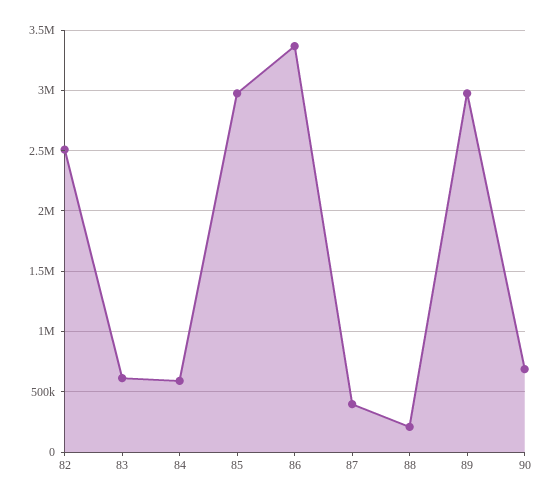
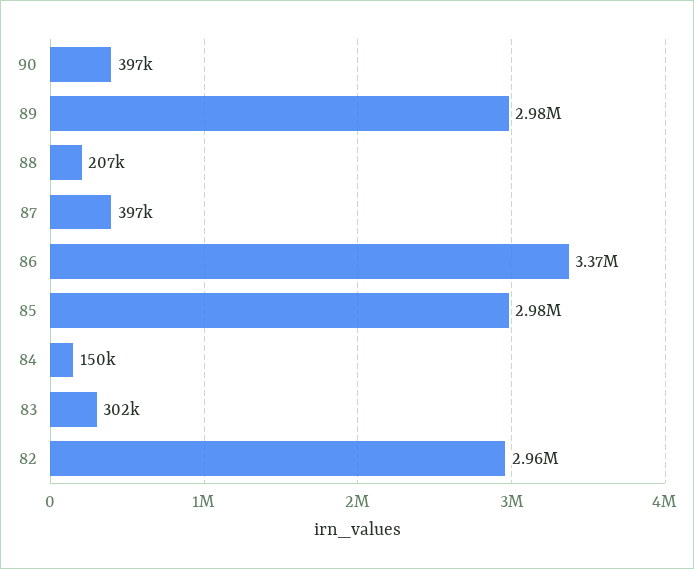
82: 2500000 -> 2960000
83: 600000 -> 302000
84: 600000 -> 150000
90: 700000 -> 397000

